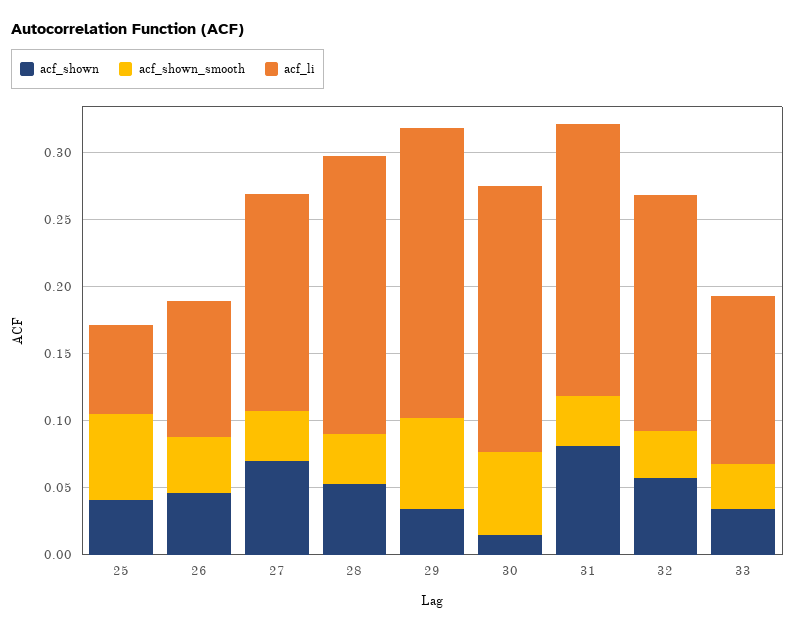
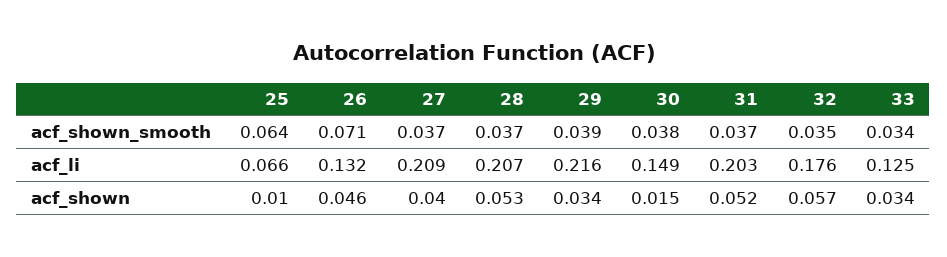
acf_shown, 25: 0.04 -> 0.01
acf_shown_smooth, 26: 0.04 -> 0.071
acf_li, 26: 0.1 -> 0.132
acf_shown, 27: 0.07 -> 0.04
acf_li, 27: 0.16 -> 0.209
acf_shown_smooth, 29: 0.07 -> 0.039
acf_shown_smooth, 30: 0.06 -> 0.038
acf_li, 30: 0.2 -> 0.149
acf_shown, 31: 0.08 -> 0.052

